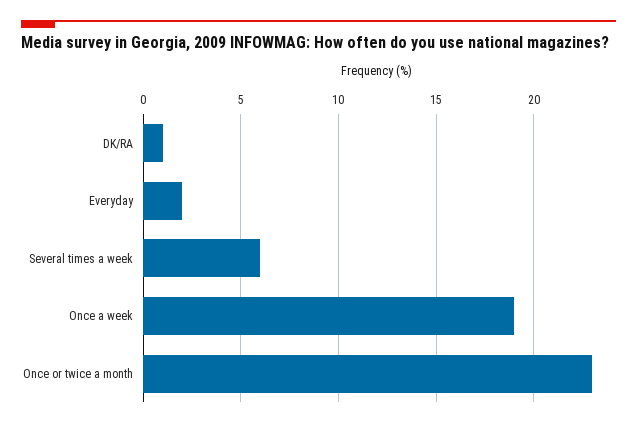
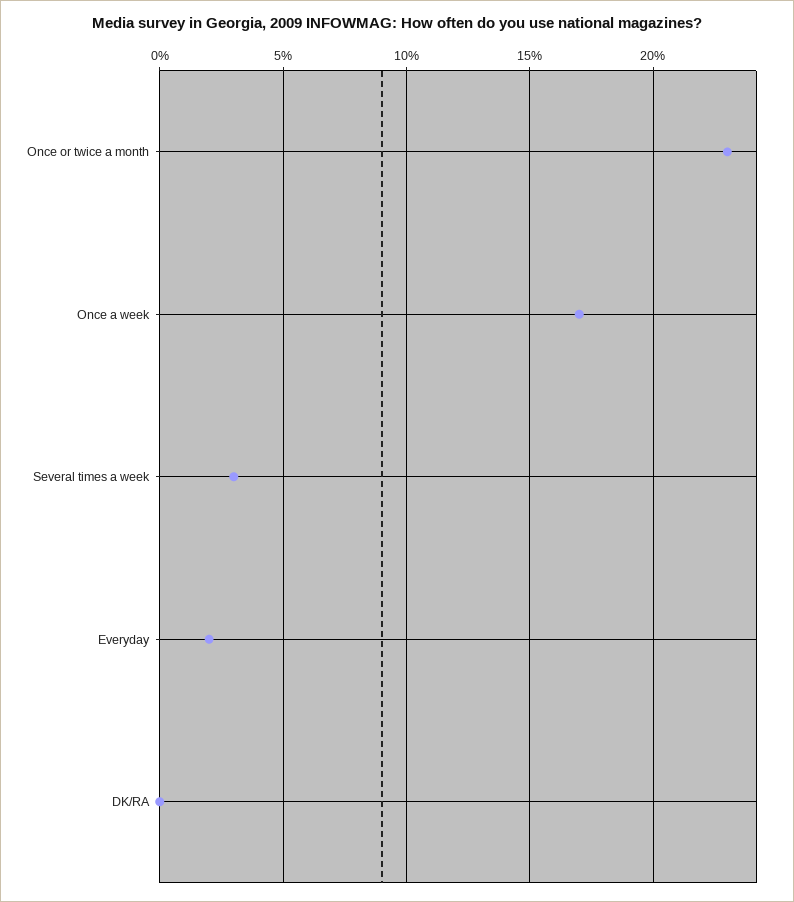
DK/RA: 1 -> 0
Several times a week: 6 -> 3
Once a week: 19 -> 17

